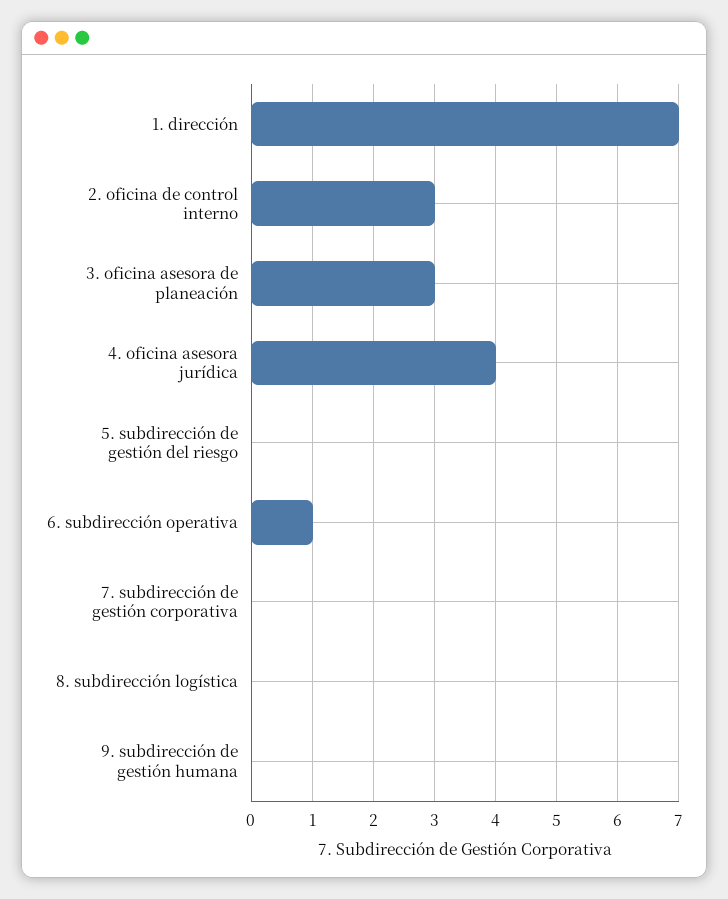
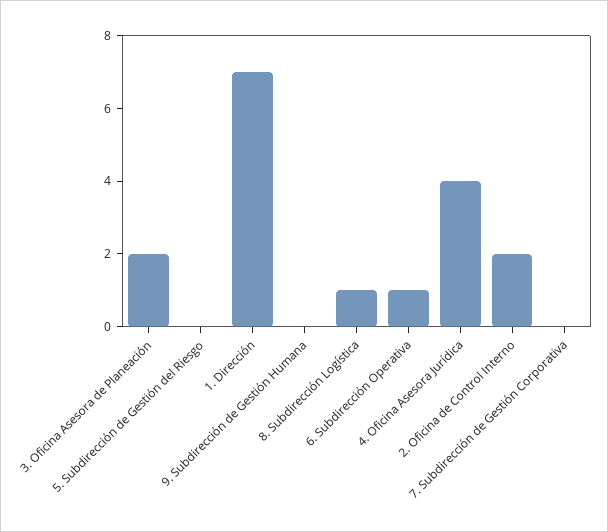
2. oficina de control interno: 3 -> 2
3. oficina asesora de planeación: 3 -> 2
8. subdirección logística: 0 -> 1

